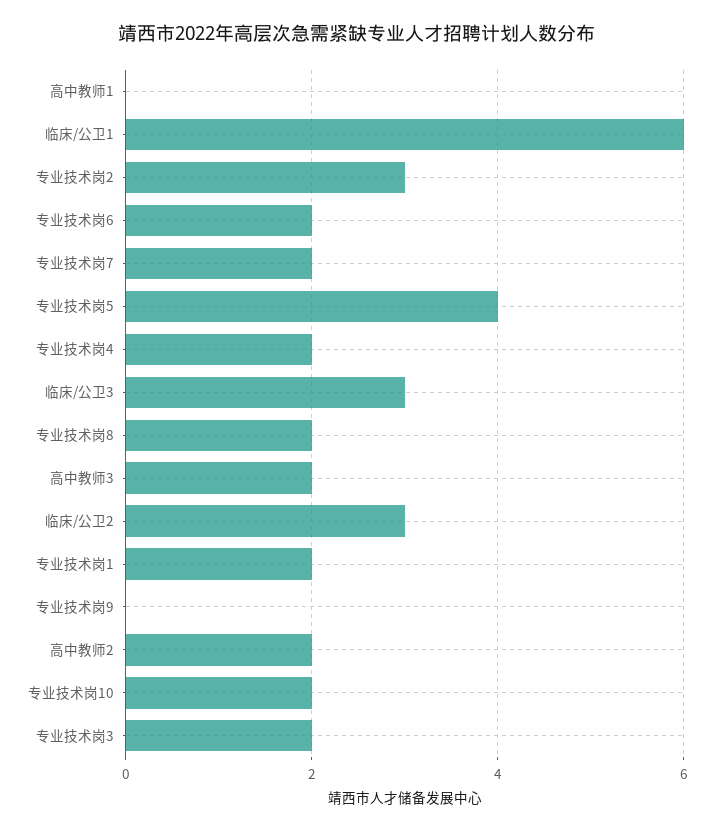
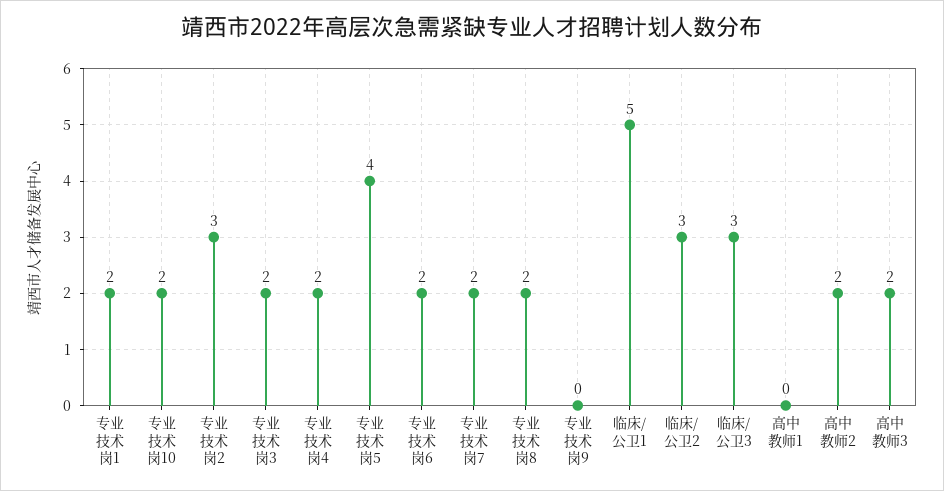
临床/公卫1: 6 -> 5

